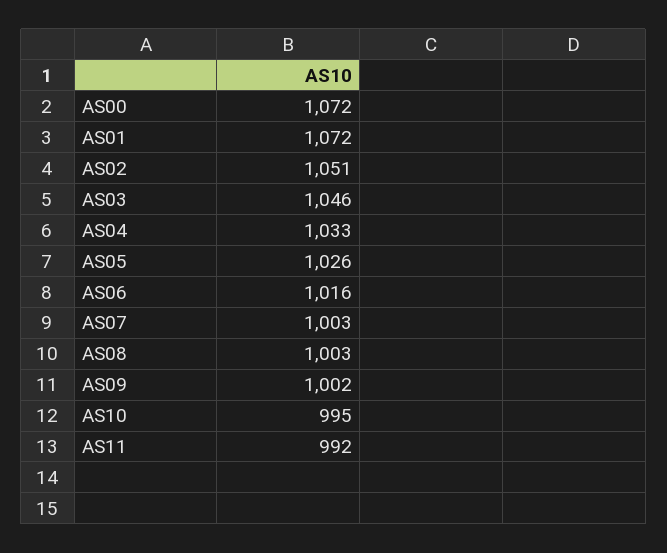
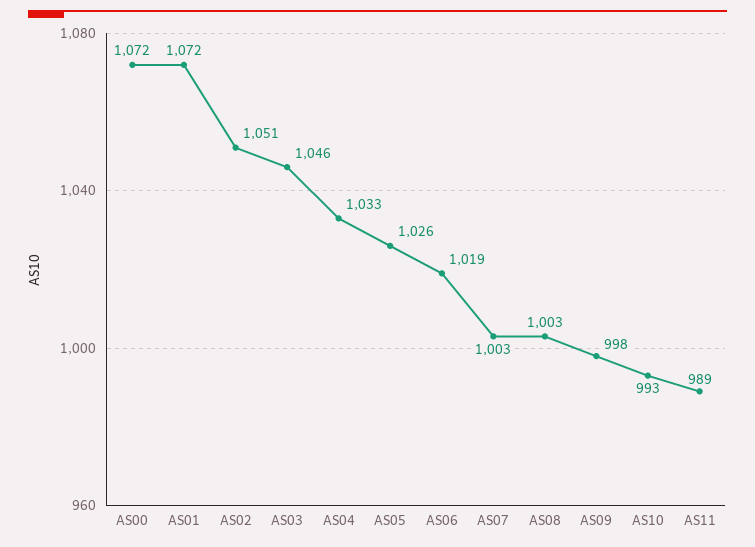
AS06: 1016 -> 1019
AS09: 1002 -> 998
AS10: 995 -> 993
AS11: 992 -> 989

